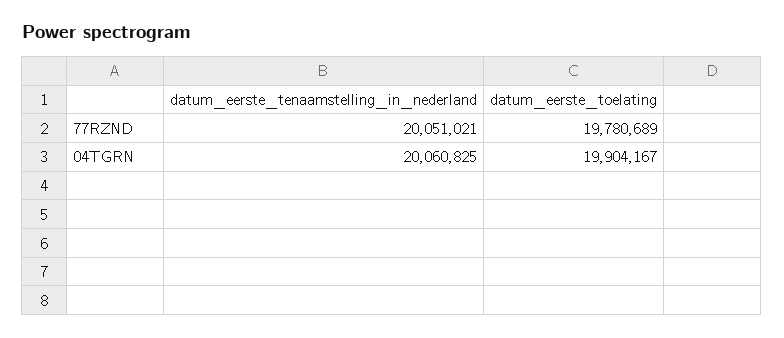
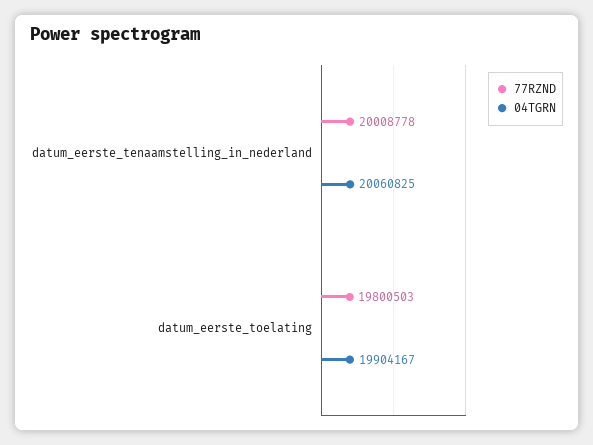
77RZND, datum_eerste_tenaamstelling_in_nederland: 20051021 -> 20008778
77RZND, datum_eerste_toelating: 19780689 -> 19800503

